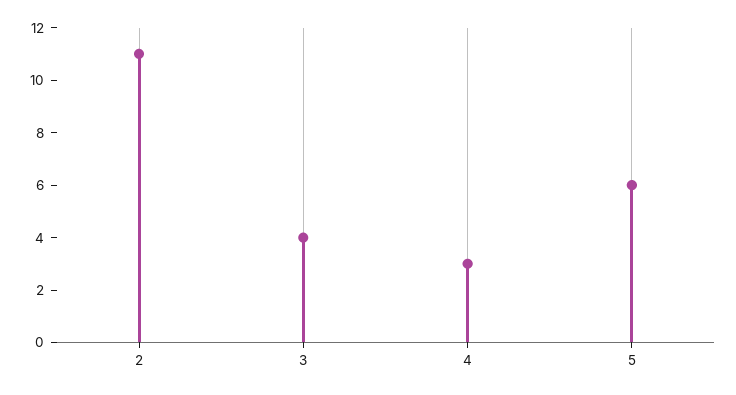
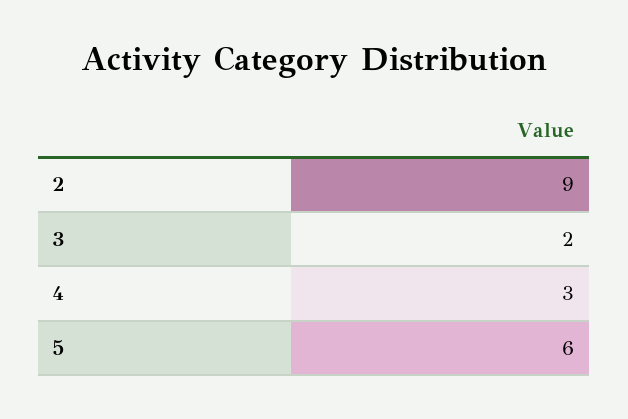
2: 11 -> 9
3: 4 -> 2

